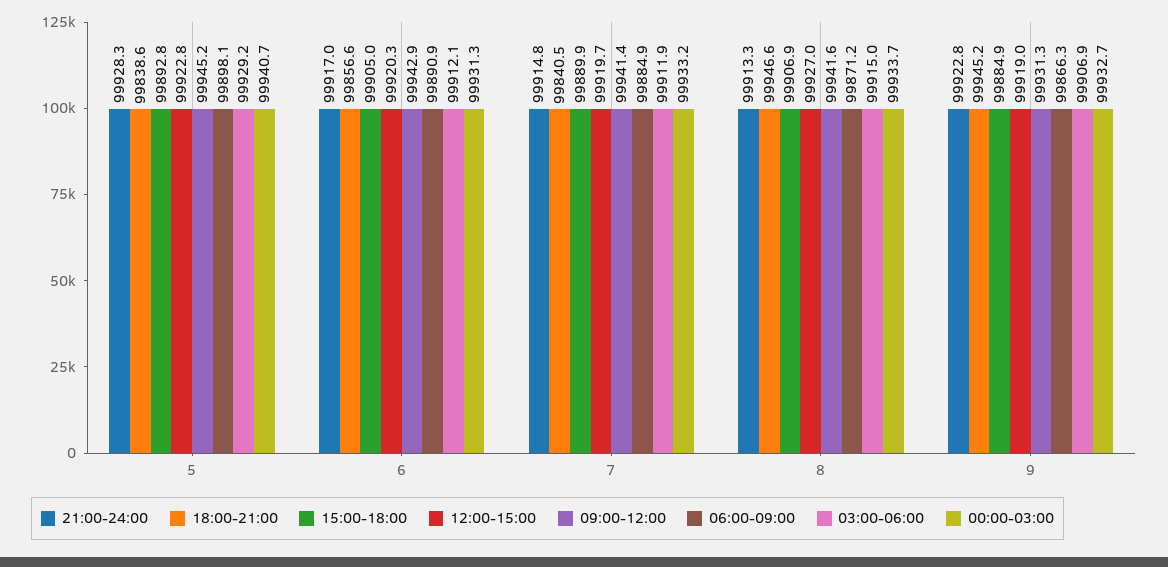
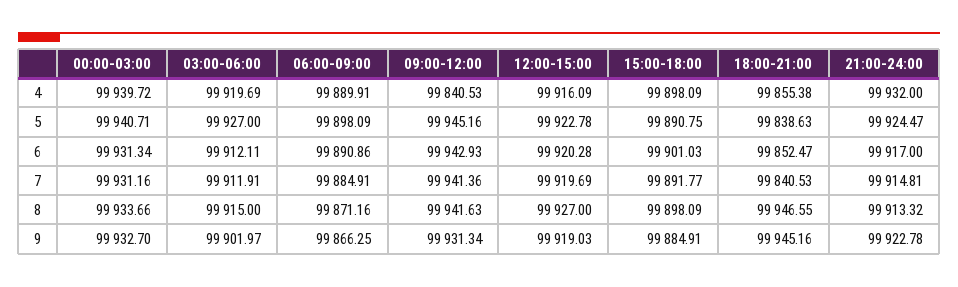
21:00-24:00, 5: 99928.3 -> 99924.47
15:00-18:00, 5: 99892.8 -> 99890.75
03:00-06:00, 5: 99929.2 -> 99927
18:00-21:00, 6: 99856.6 -> 99852.47
15:00-18:00, 6: 99905 -> 99901.03
15:00-18:00, 7: 99889.9 -> 99891.77
00:00-03:00, 7: 99933.2 -> 99931.16
15:00-18:00, 8: 99906.9 -> 99898.09
03:00-06:00, 9: 99906.9 -> 99901.97
00:00-03:00, 4: none -> 99939.72
03:00-06:00, 4: none -> 99919.69
06:00-09:00, 4: none -> 99889.91
09:00-12:00, 4: none -> 99840.53
12:00-15:00, 4: none -> 99916.09
15:00-18:00, 4: none -> 99898.09
18:00-21:00, 4: none -> 99855.38
21:00-24:00, 4: none -> 99932

